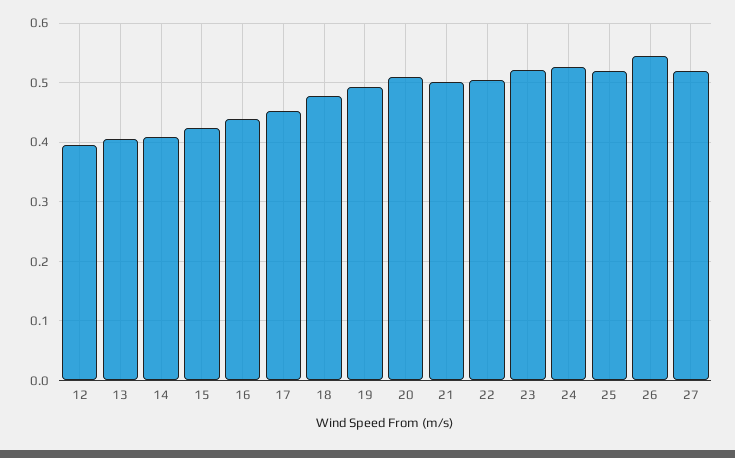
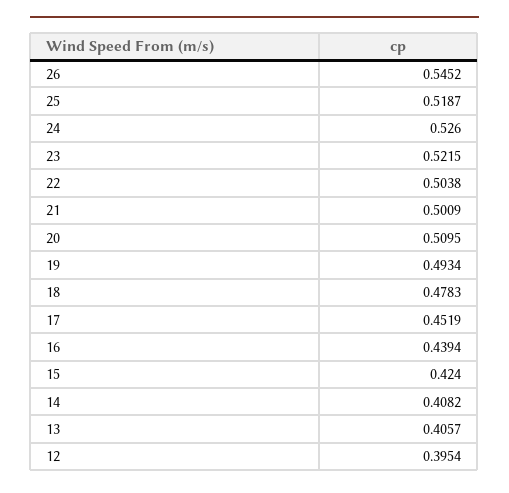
27: 0.52 -> none

